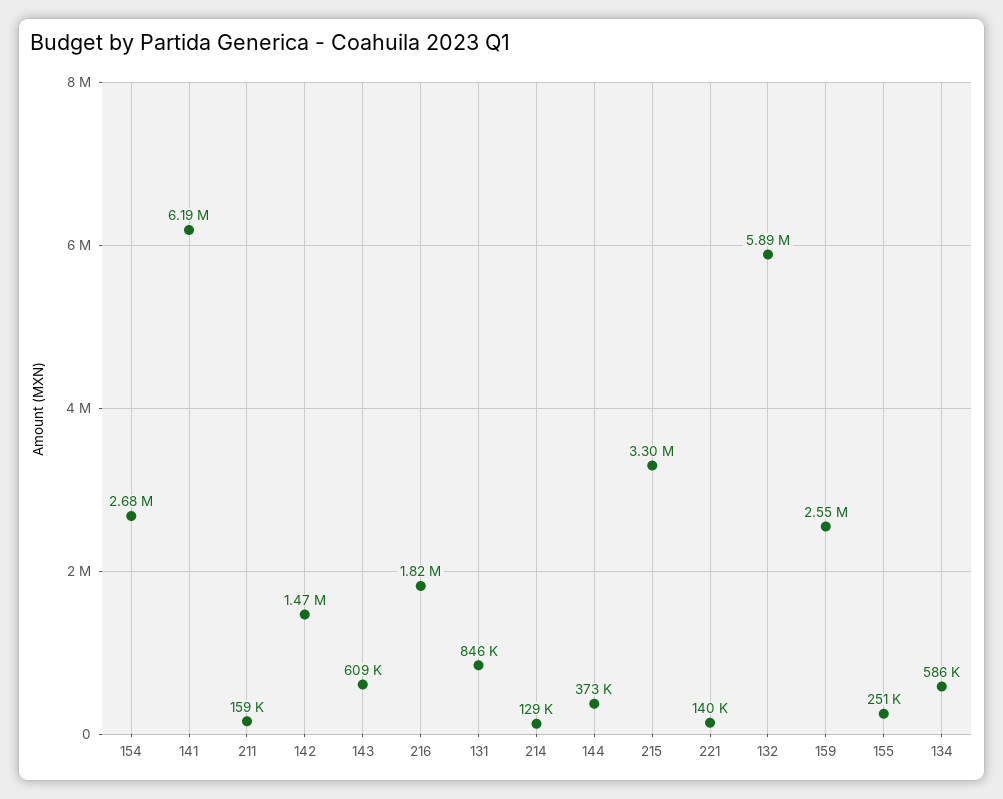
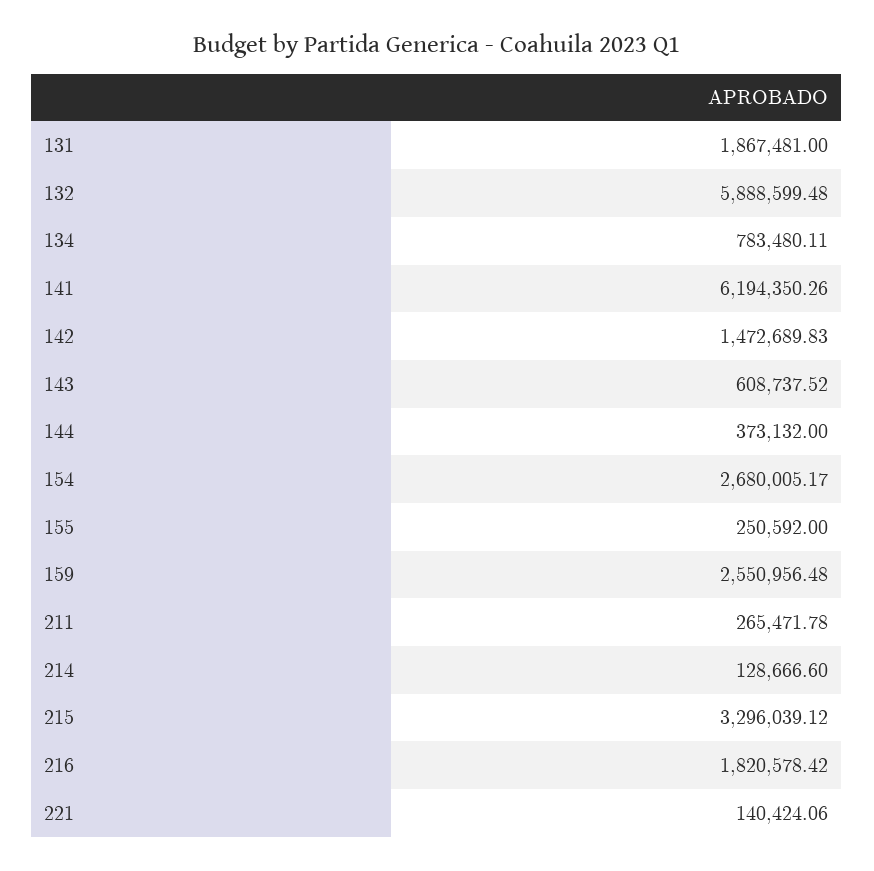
211: 159000 -> 265471.78
131: 846000 -> 1867481
134: 586000 -> 783480.11

